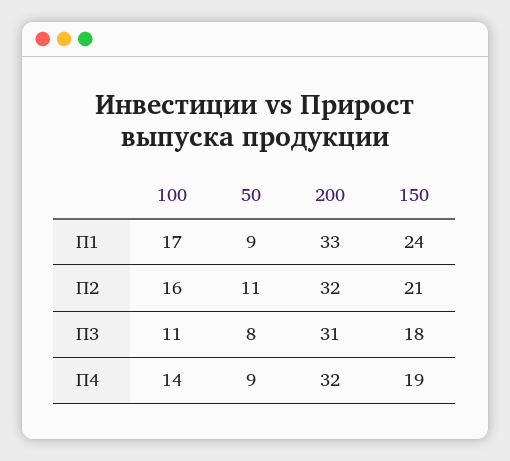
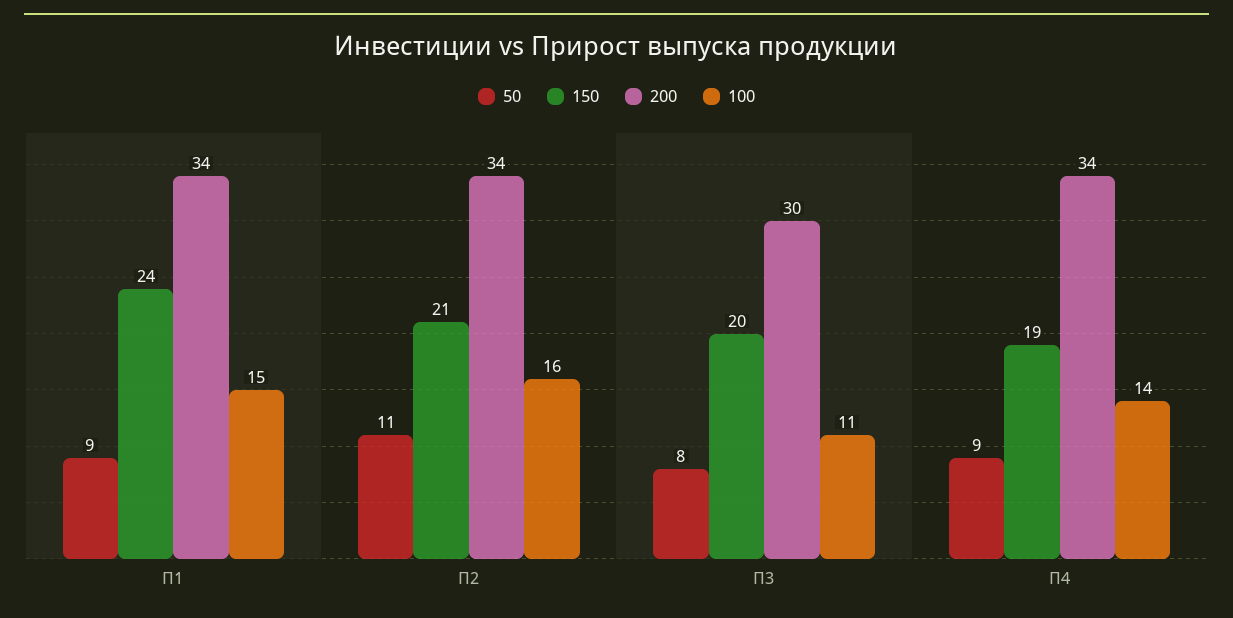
100, П1: 17 -> 15
200, П1: 33 -> 34
200, П2: 32 -> 34
200, П3: 31 -> 30
150, П3: 18 -> 20
200, П4: 32 -> 34

